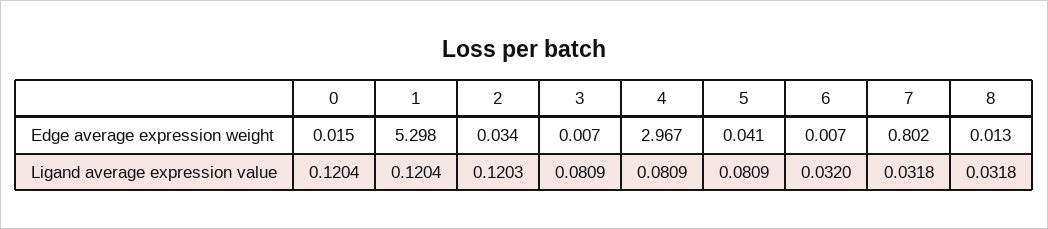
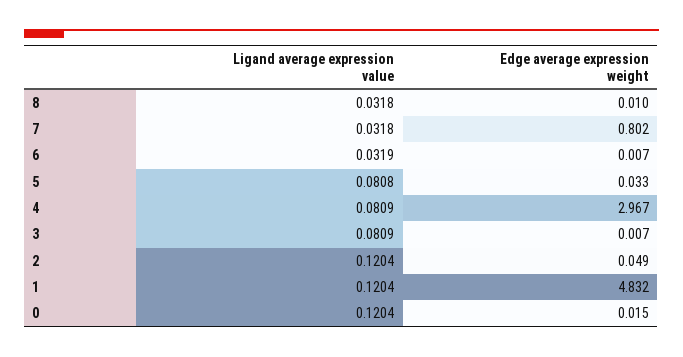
1, Edge average expression weight: 5.298 -> 4.832
2, Edge average expression weight: 0.034 -> 0.049
5, Edge average expression weight: 0.041 -> 0.033
8, Edge average expression weight: 0.013 -> 0.01
2, Ligand average expression value: 0.1203 -> 0.1204
5, Ligand average expression value: 0.0809 -> 0.0808
6, Ligand average expression value: 0.032 -> 0.0319

